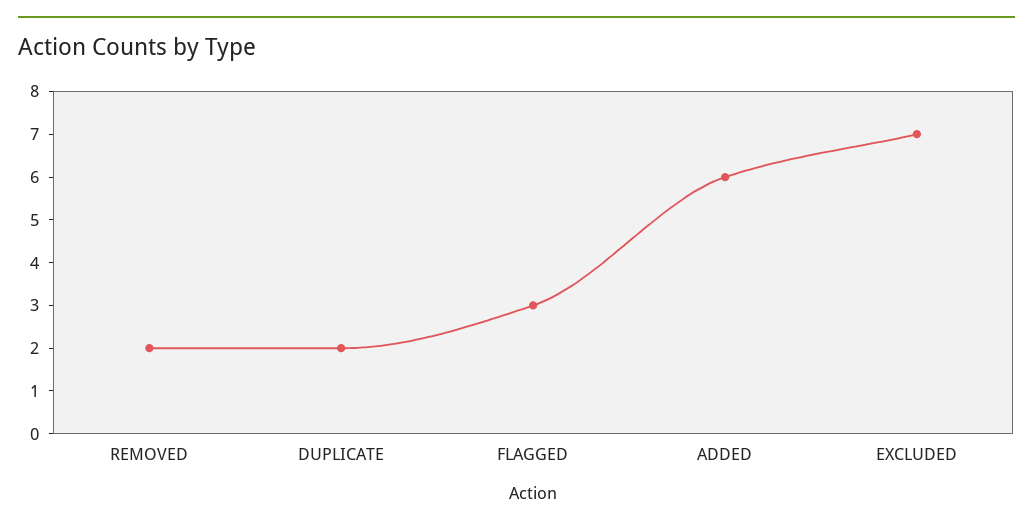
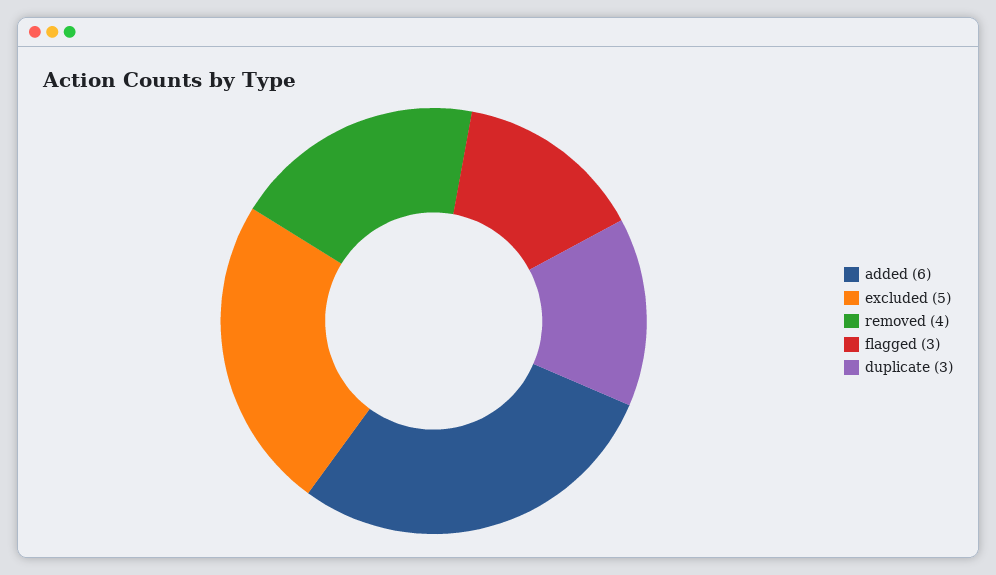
REMOVED: 2 -> 4
DUPLICATE: 2 -> 3
EXCLUDED: 7 -> 5

